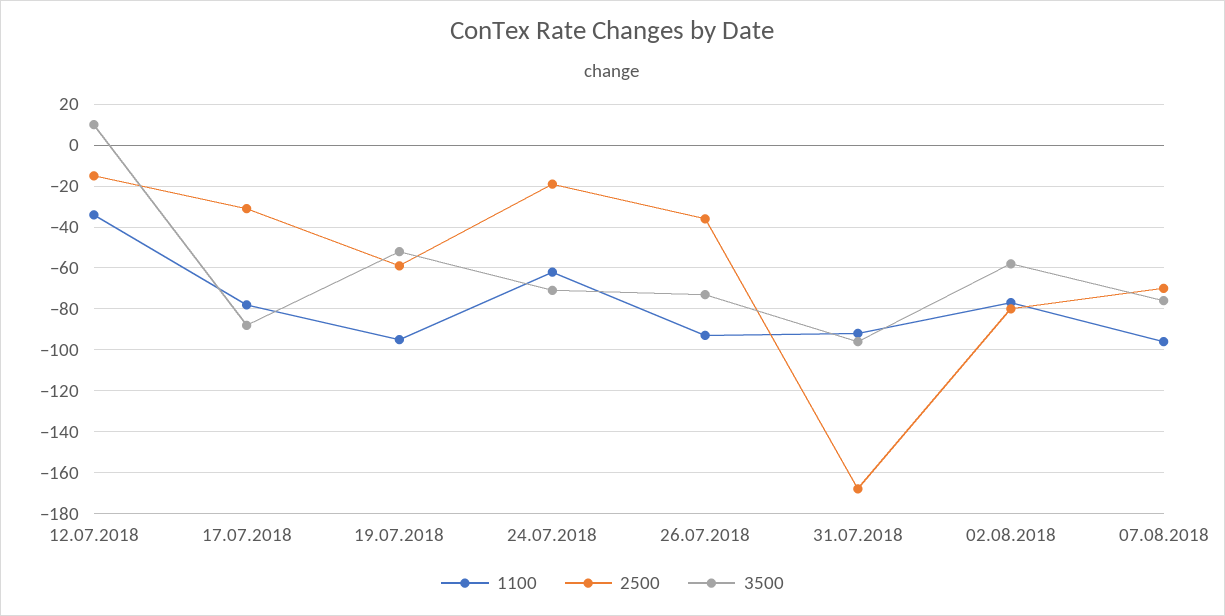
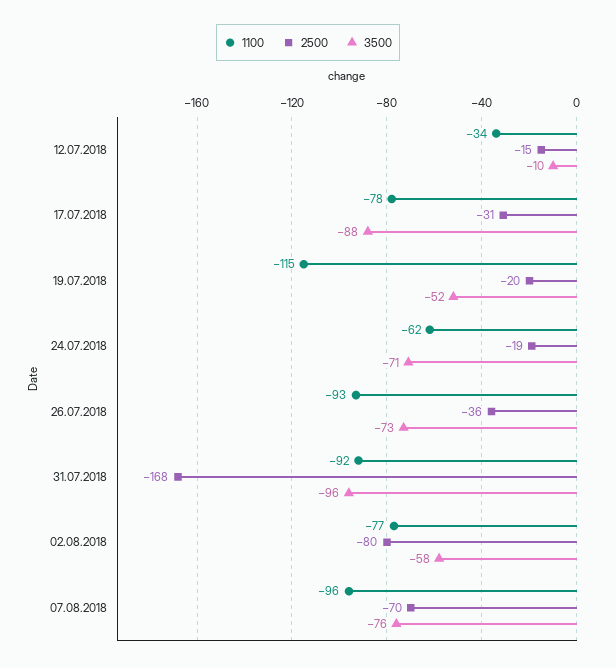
3500, 12.07.2018: 10 -> -10
1100, 19.07.2018: -95 -> -115
2500, 19.07.2018: -60 -> -20

